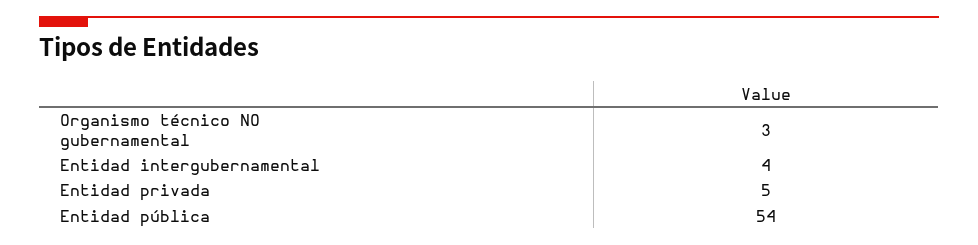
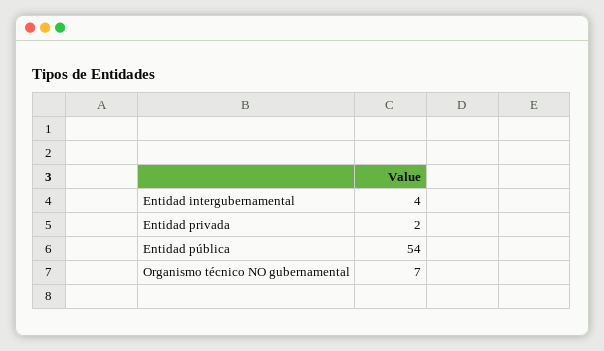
Organismo técnico NO gubernamental: 3 -> 7
Entidad privada: 5 -> 2

